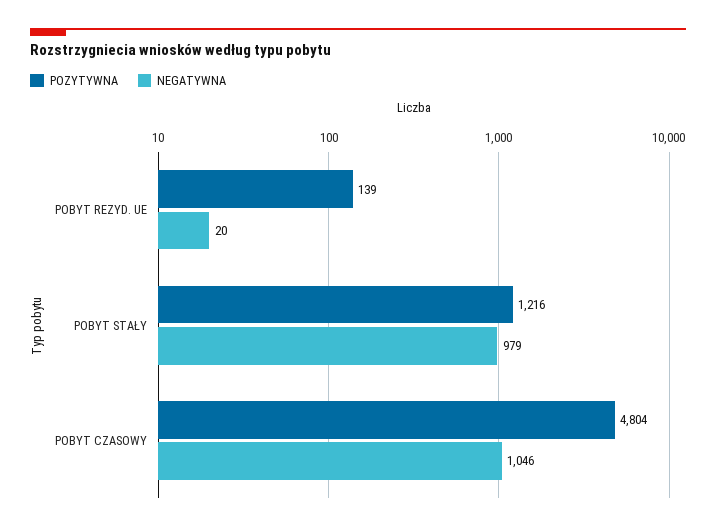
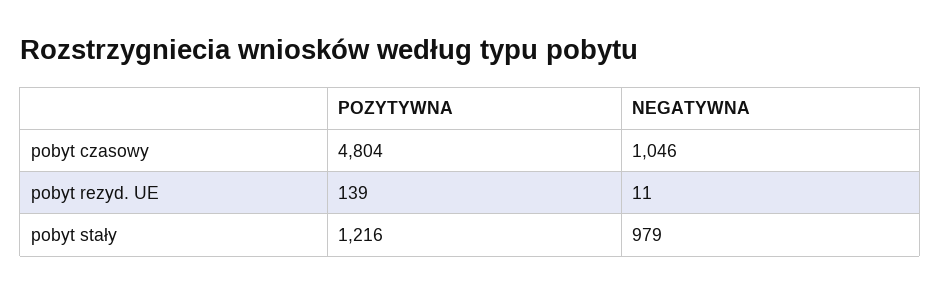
NEGATYWNA, POBYT REZYD. UE: 20 -> 11

